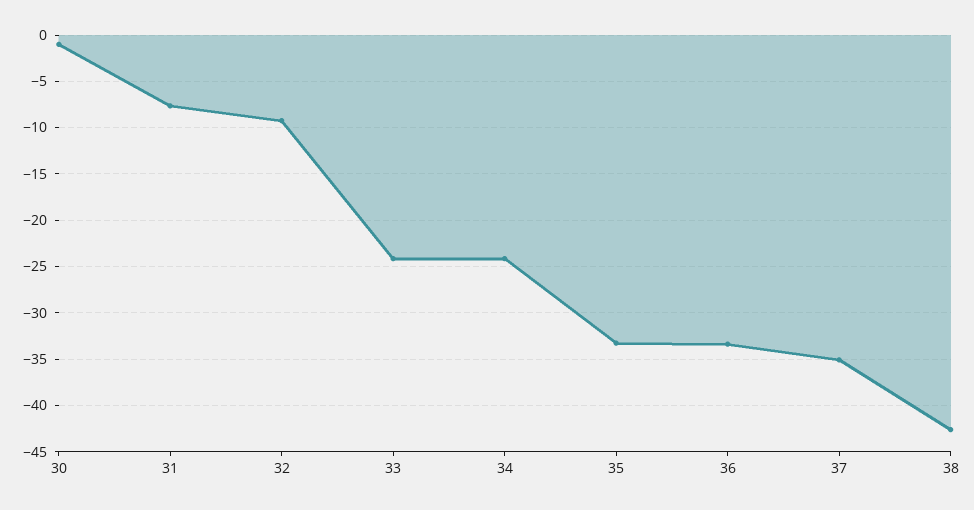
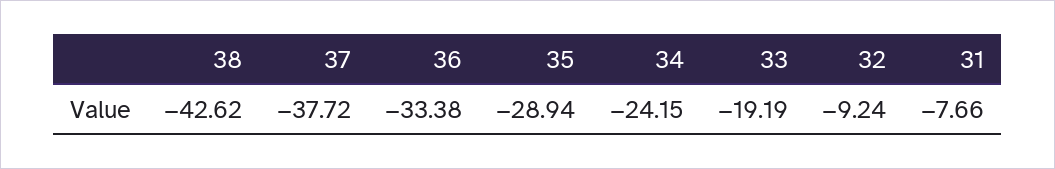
30: -1 -> none
33: -24 -> -19.19
35: -33 -> -28.94
37: -35 -> -37.72

